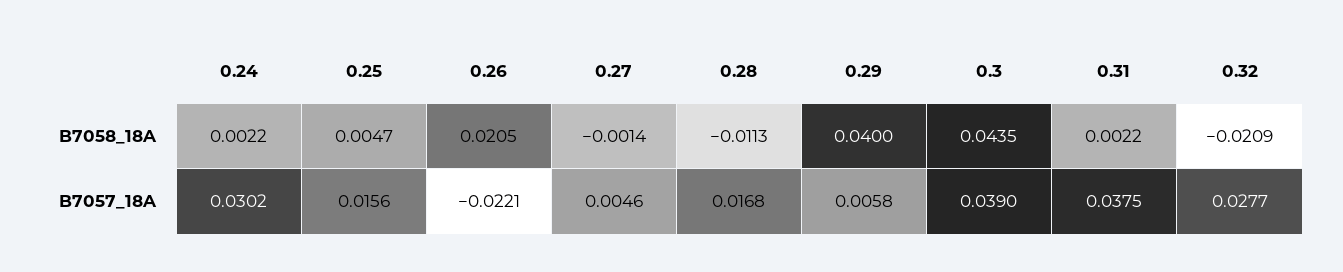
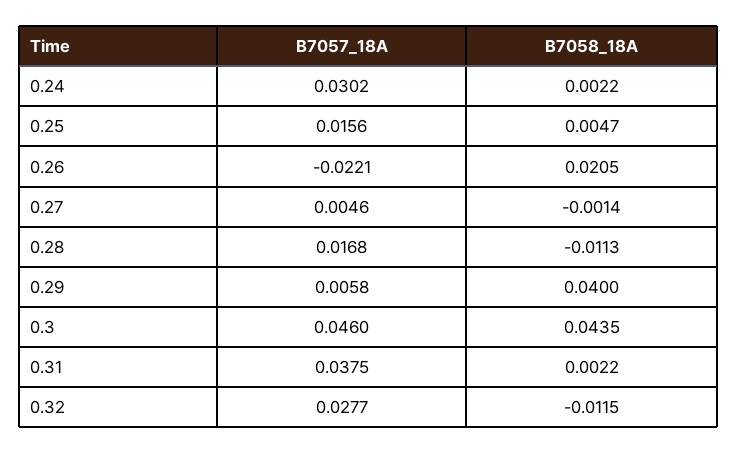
0.32, B7058_18A: -0.0209 -> -0.0115
0.3, B7057_18A: 0.039 -> 0.046

